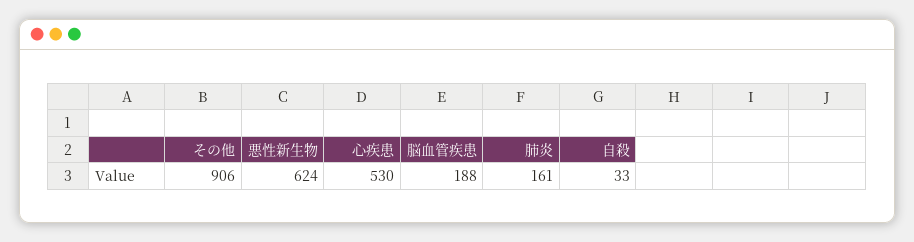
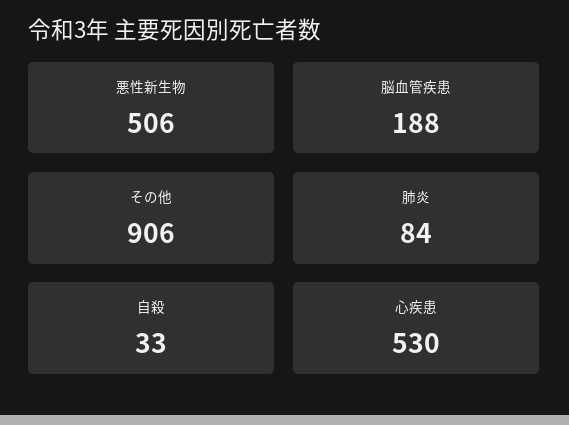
悪性新生物: 624 -> 506
肺炎: 161 -> 84

